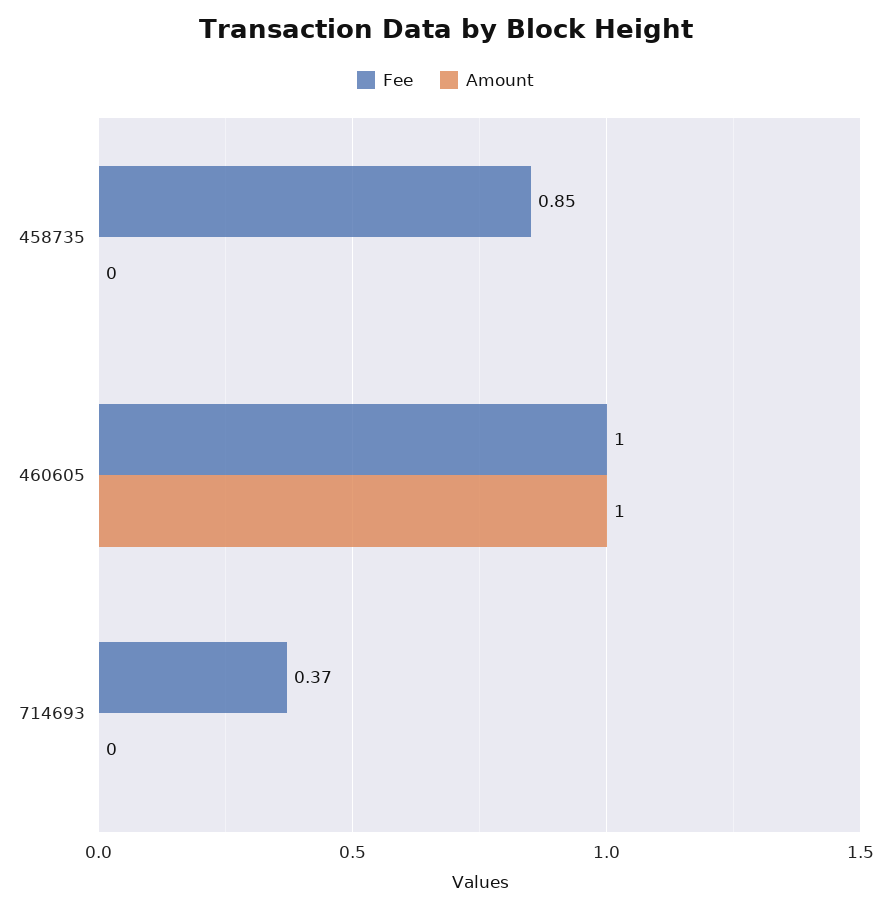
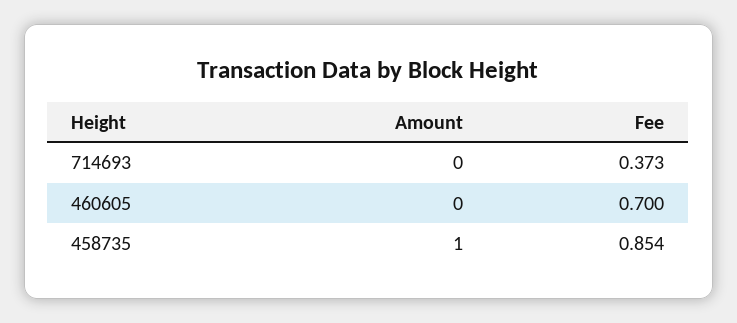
Amount, 458735: 0 -> 1
Fee, 460605: 1 -> 0.7
Amount, 460605: 1 -> 0

